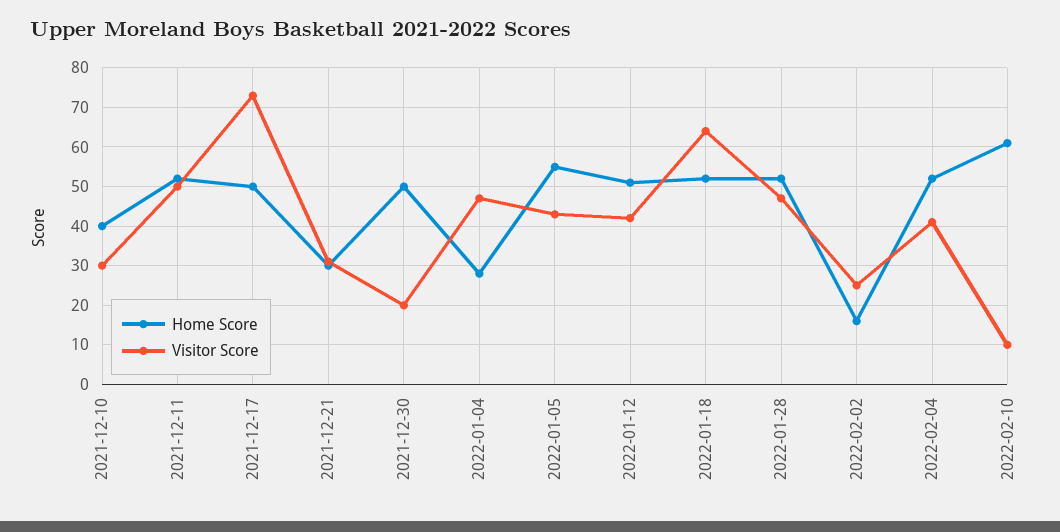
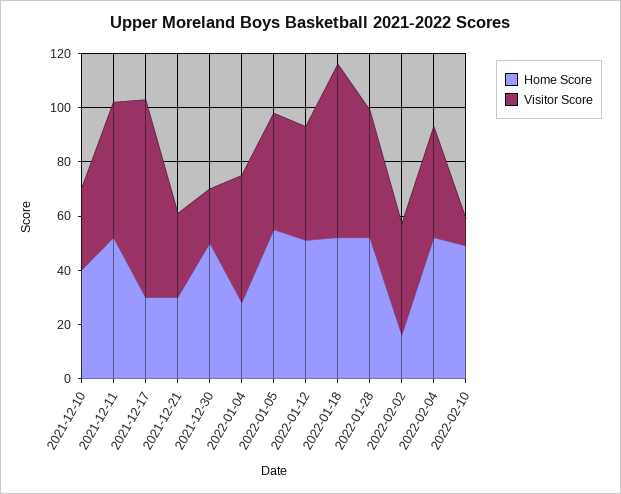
Home Score, 2021-12-17: 50 -> 30
Visitor Score, 2022-02-02: 25 -> 40
Home Score, 2022-02-10: 60 -> 50

